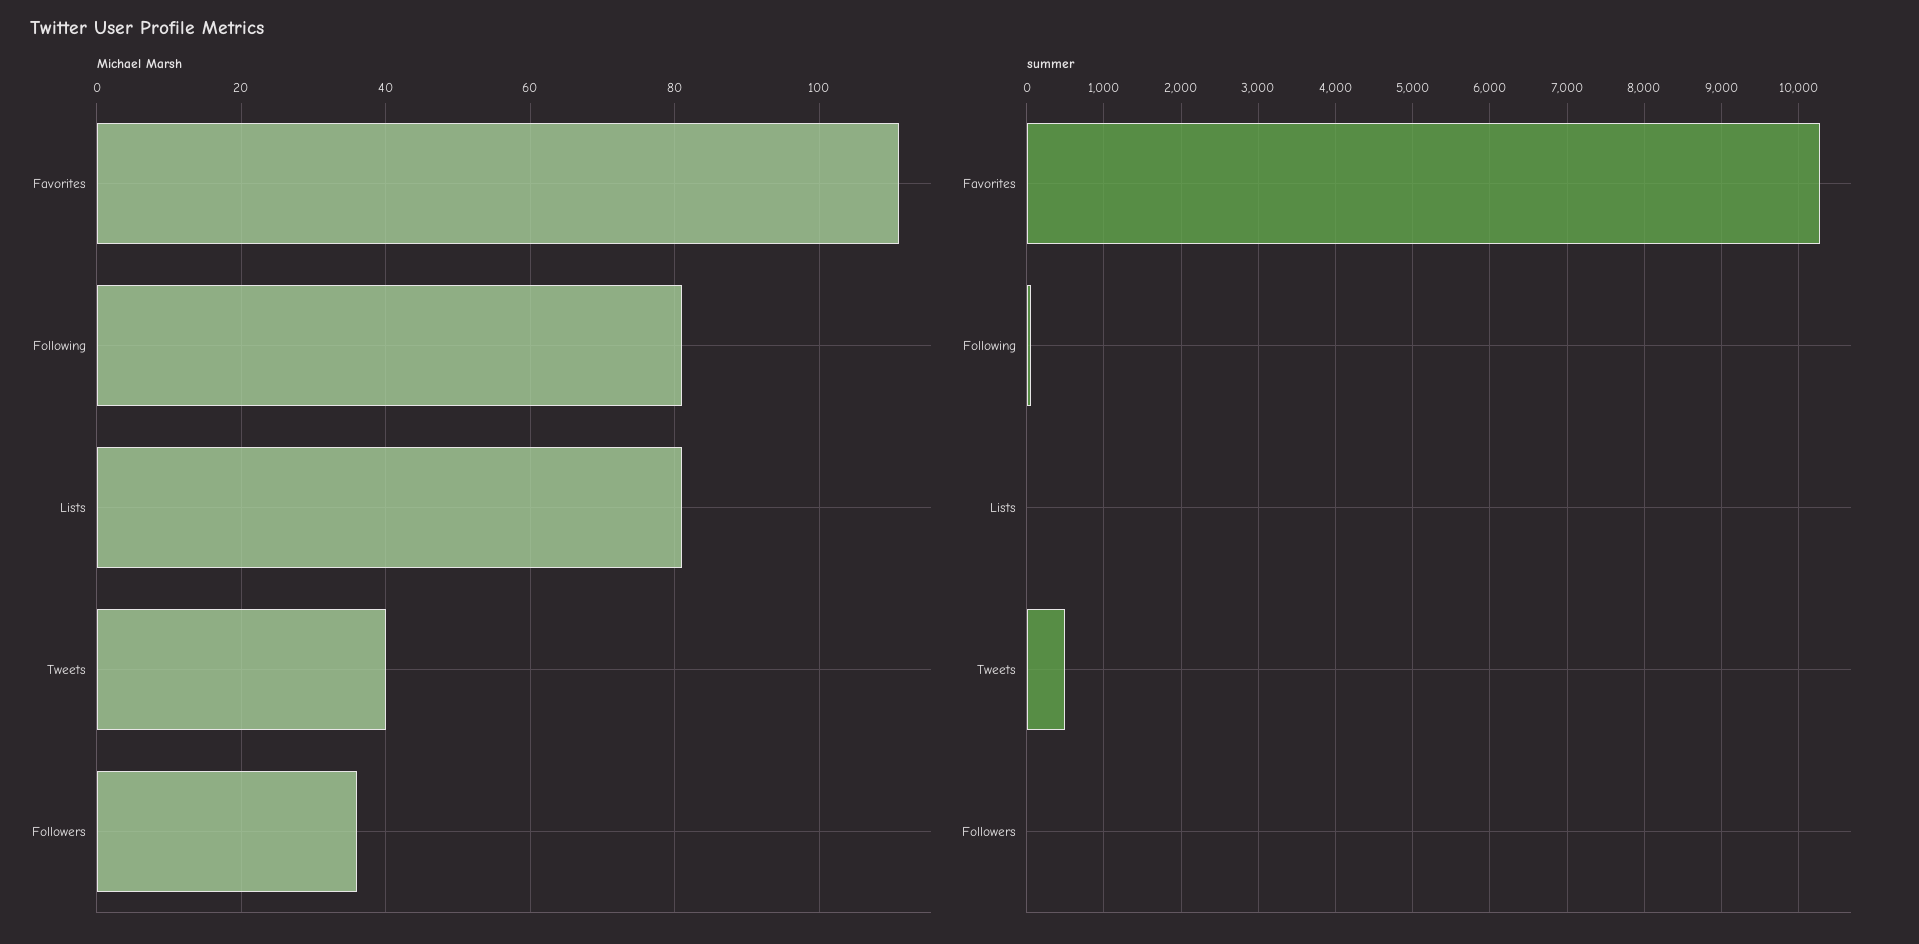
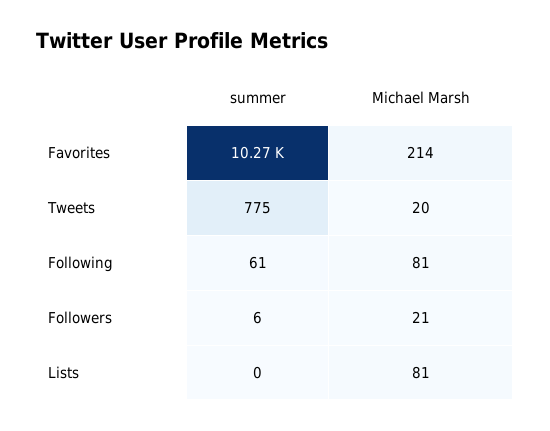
Michael Marsh, Favorites: 110 -> 214
Michael Marsh, Tweets: 40 -> 20
Michael Marsh, Followers: 35 -> 21
summer, Tweets: 500 -> 775

